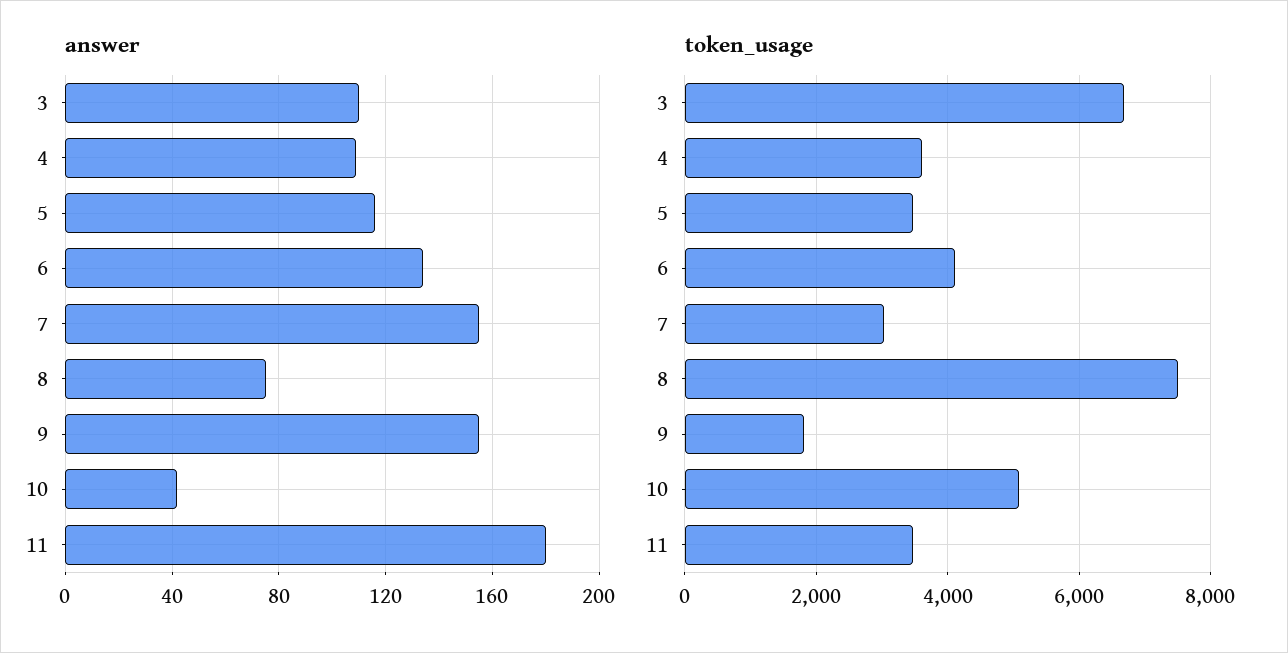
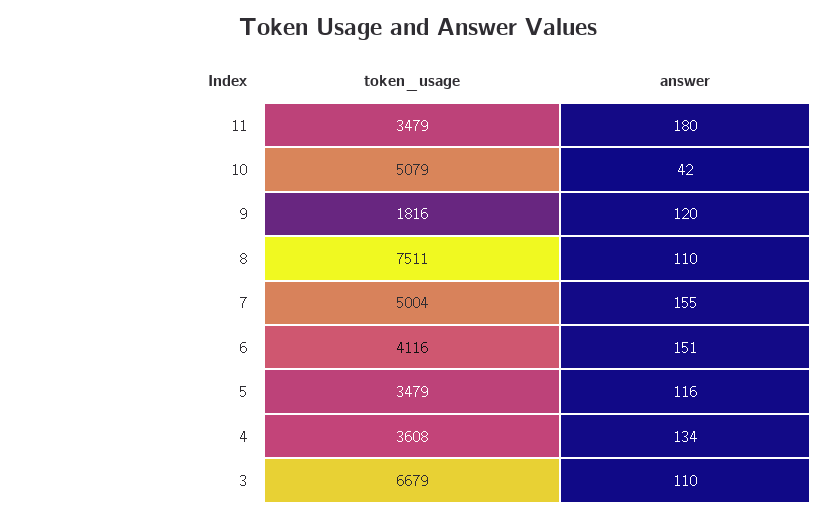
answer, 4: 110 -> 134
answer, 6: 135 -> 151
answer, 8: 75 -> 110
answer, 9: 155 -> 120
token_usage, 7: 3000 -> 5004

